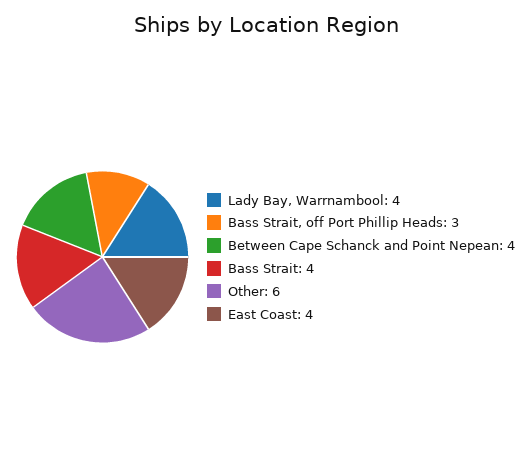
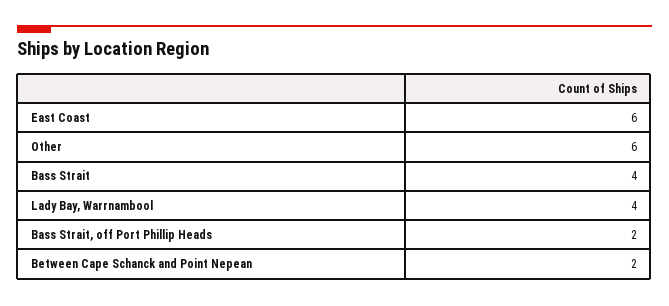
Bass Strait, off Port Phillip Heads: 3 -> 2
Between Cape Schanck and Point Nepean: 4 -> 2
East Coast: 4 -> 6

